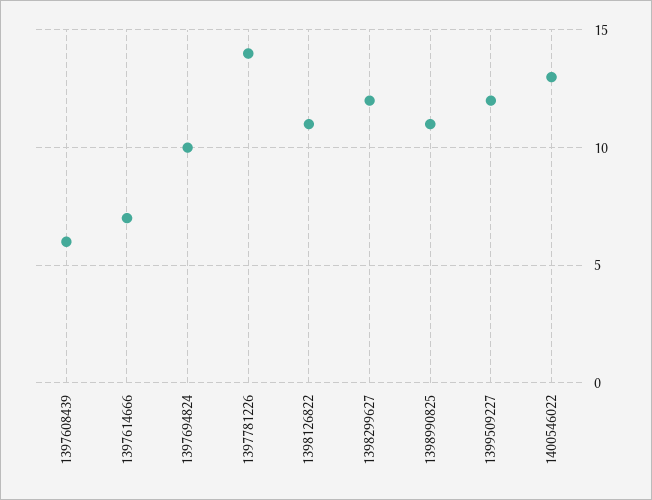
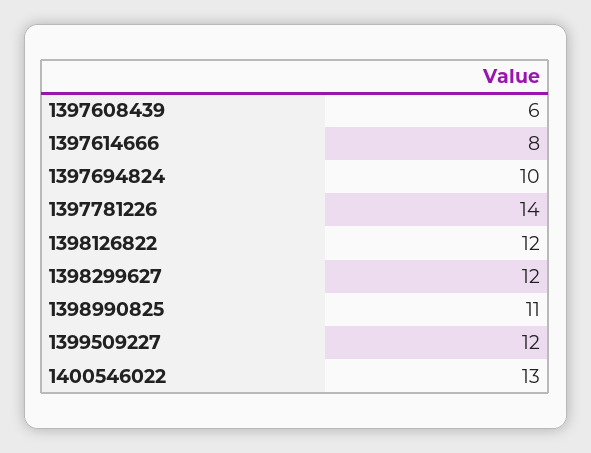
1397614666: 7 -> 8
1398126822: 11 -> 12

